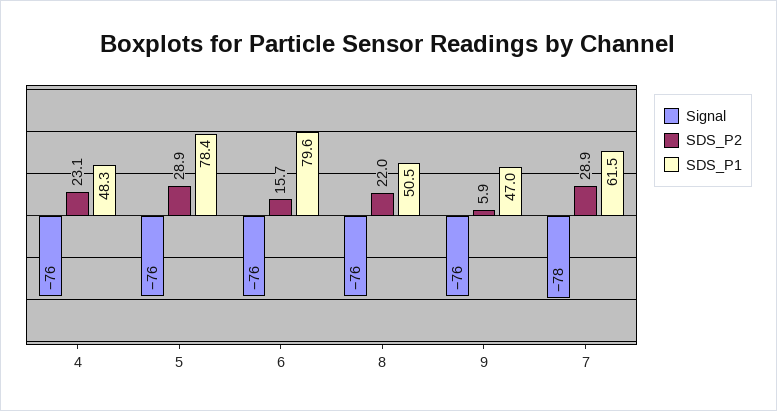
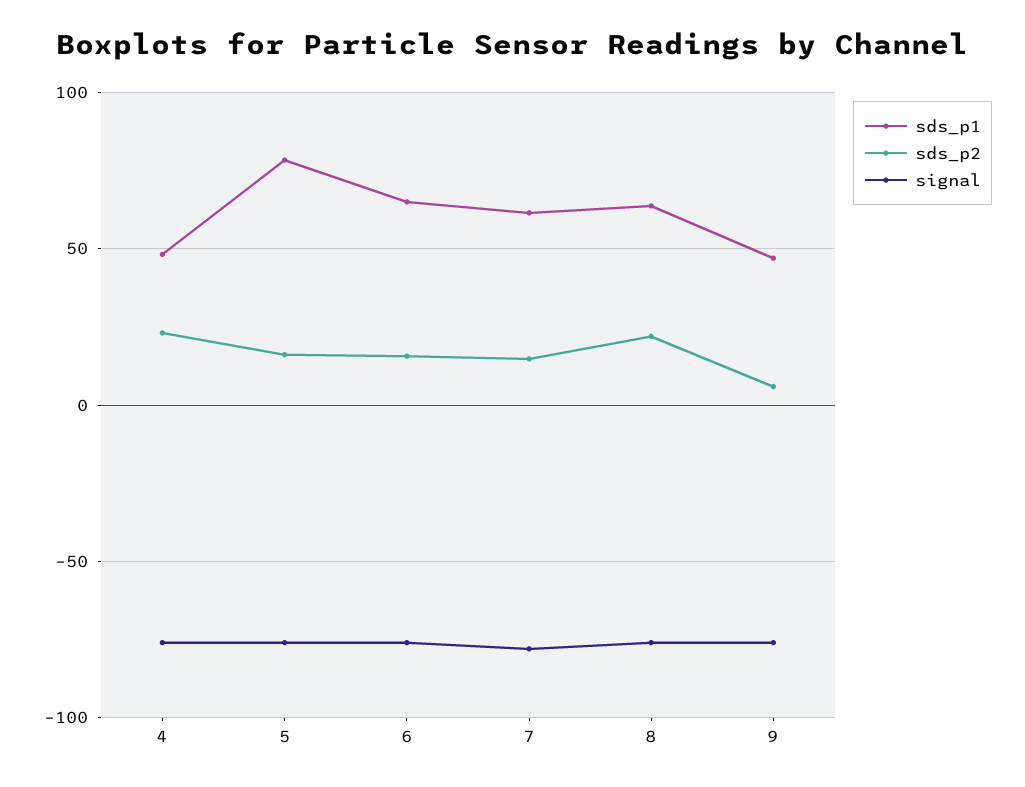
SDS_P2, 5: 28.9 -> 15
SDS_P1, 6: 79.6 -> 65
SDS_P1, 8: 50.5 -> 65
SDS_P2, 7: 28.9 -> 15

